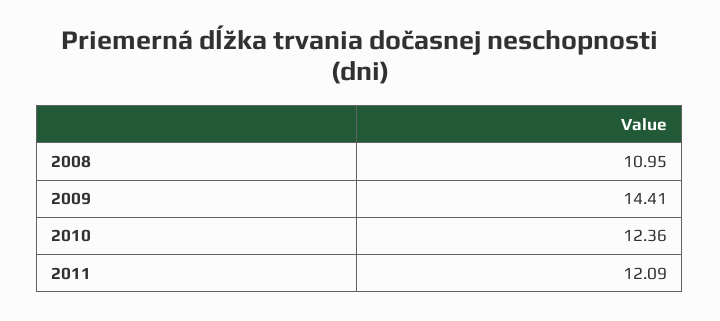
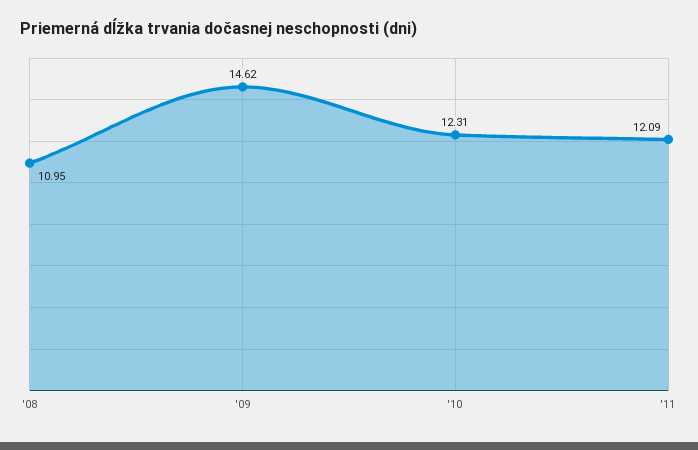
2009: 14.41 -> 14.62
2010: 12.36 -> 12.31

